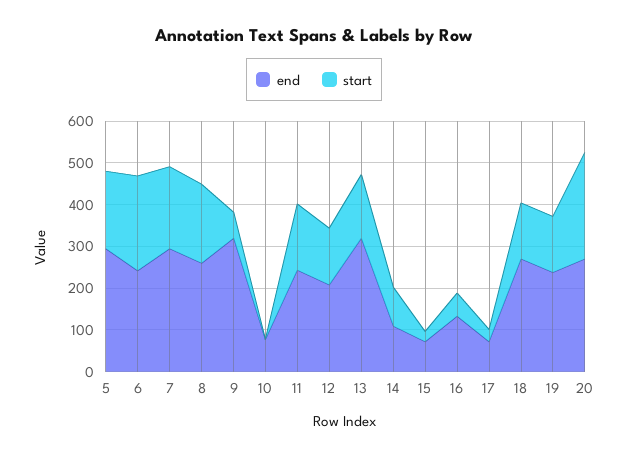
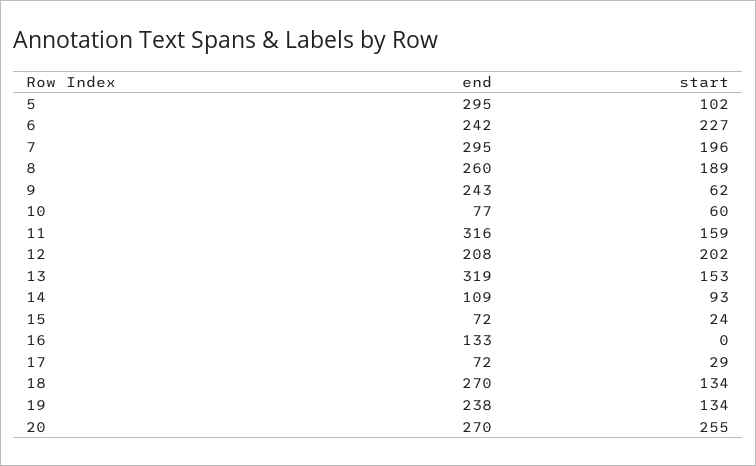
start, 5: 180 -> 102
end, 9: 320 -> 243
start, 10: 0 -> 60
end, 11: 240 -> 316
start, 12: 140 -> 202
start, 16: 60 -> 0

